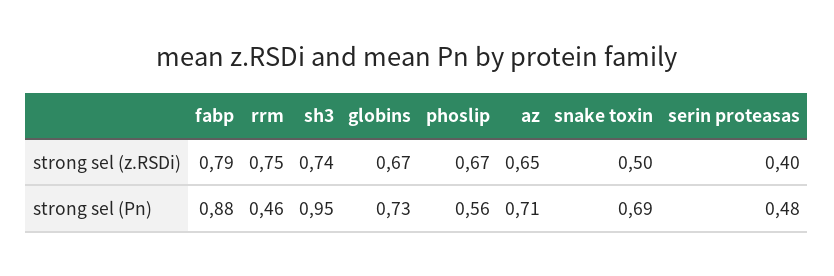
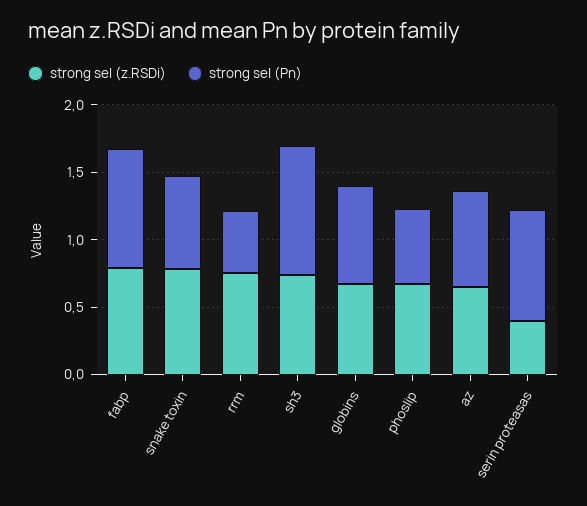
strong sel (z.RSDi), snake toxin: 0.5 -> 0.8
strong sel (Pn), serin proteasas: 0.48 -> 0.8

